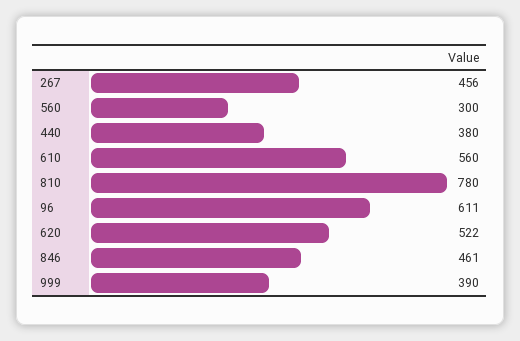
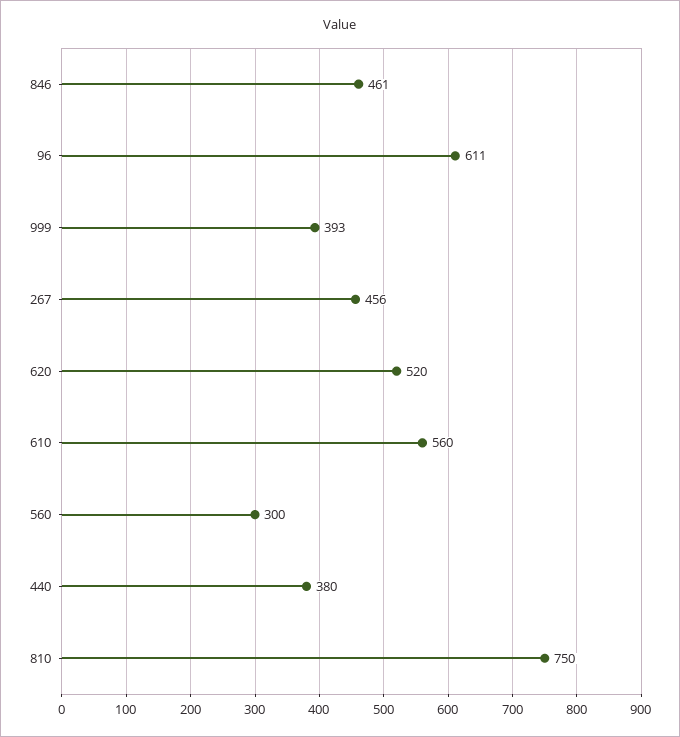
810: 780 -> 750
620: 522 -> 520
999: 390 -> 393

